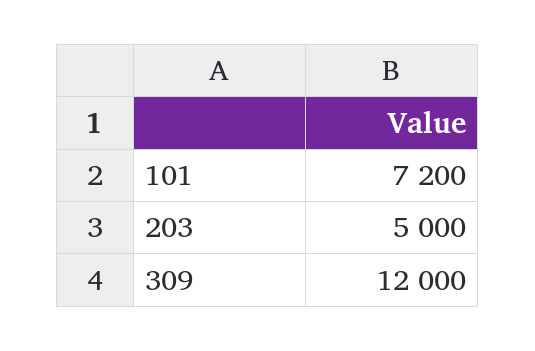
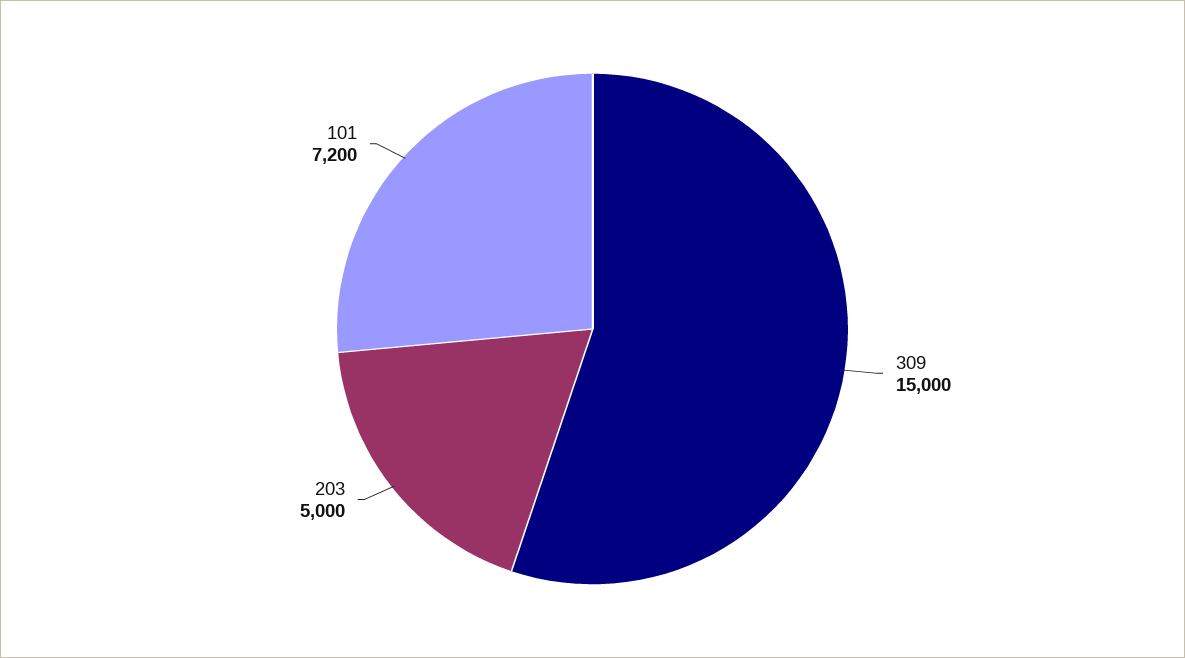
309: 12000 -> 15000

